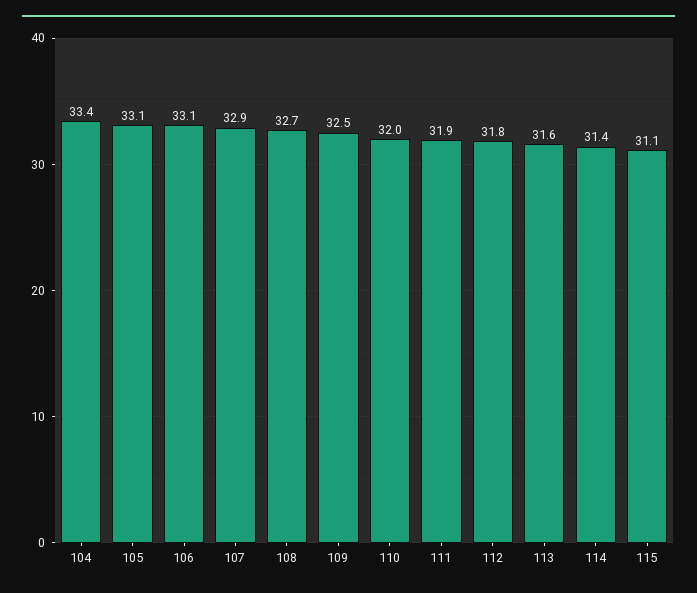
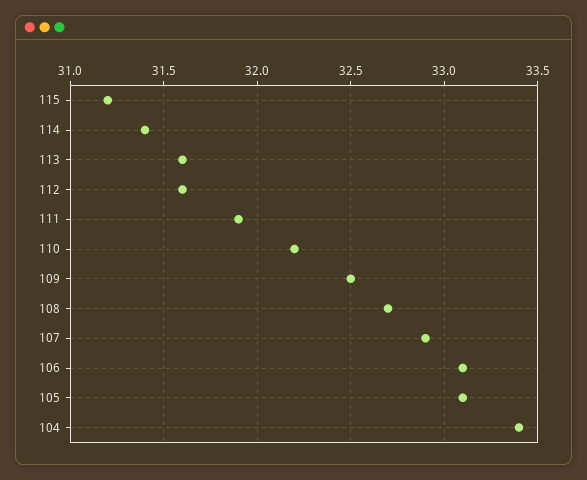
110: 32 -> 32.2
112: 31.8 -> 31.6
115: 31.1 -> 31.2

